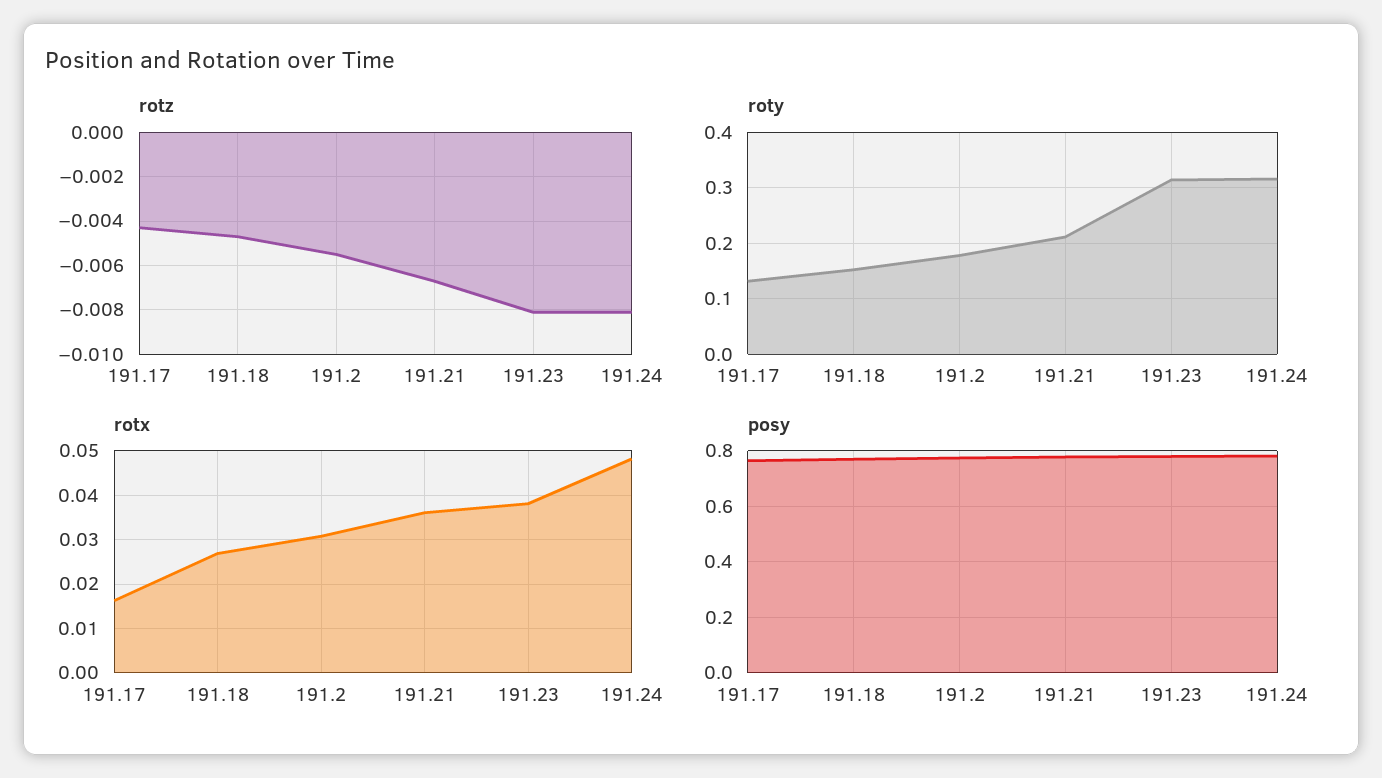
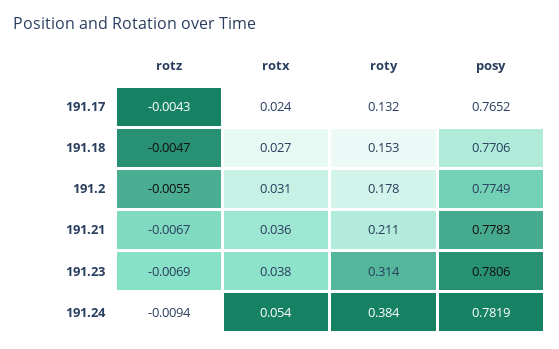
rotz, 191.23: -0.008 -> -0.0069
rotz, 191.24: -0.008 -> -0.0094
roty, 191.24: 0.32 -> 0.384
rotx, 191.17: 0.016 -> 0.024
rotx, 191.24: 0.048 -> 0.054

